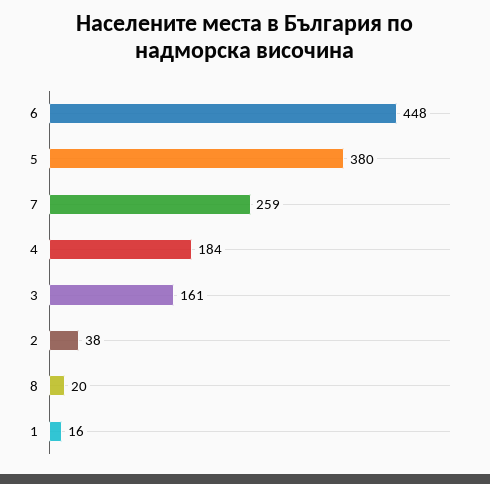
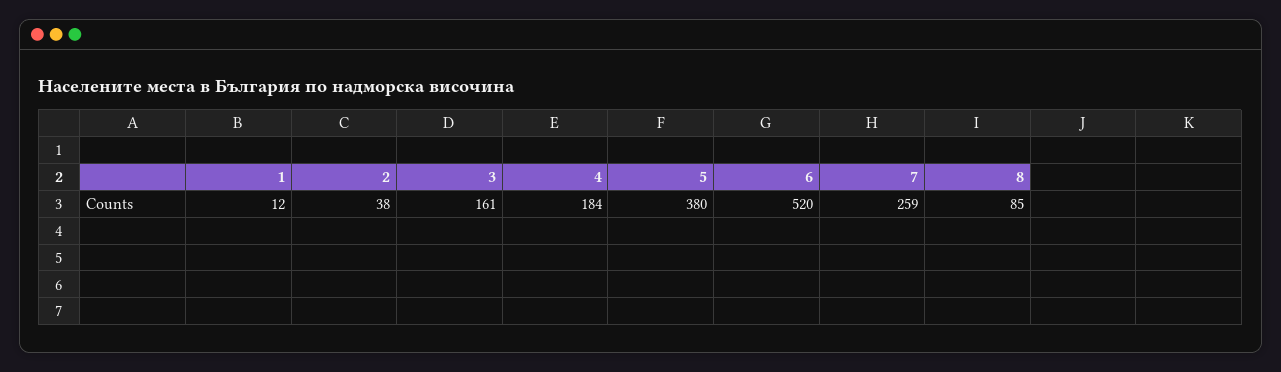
6: 448 -> 520
8: 20 -> 85
1: 16 -> 12

